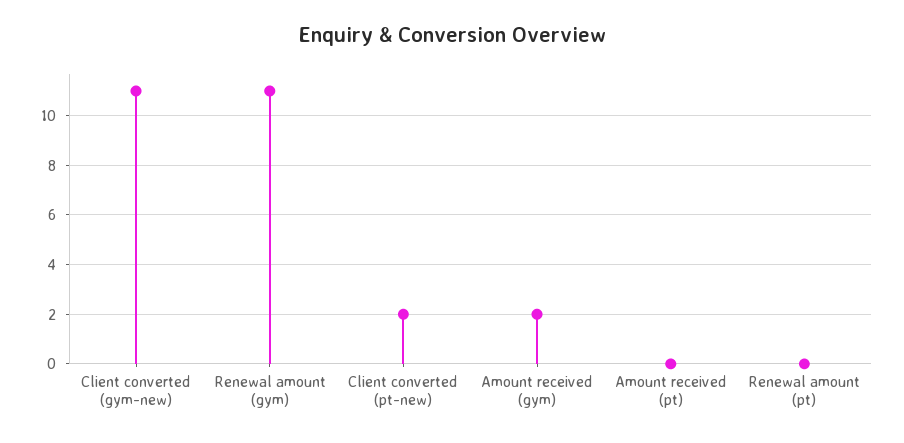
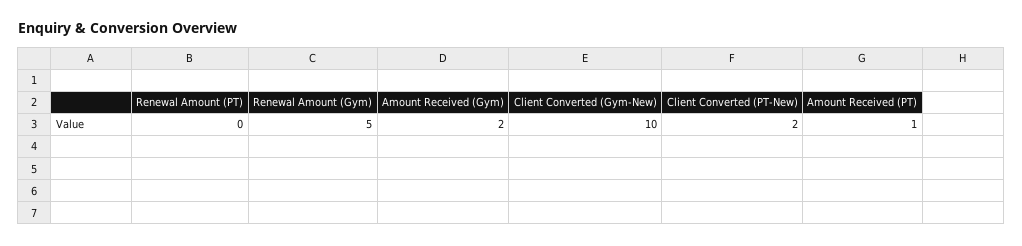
Client converted (gym-new): 11 -> 10
Renewal amount (gym): 11 -> 5
Amount received (pt): 0 -> 1

